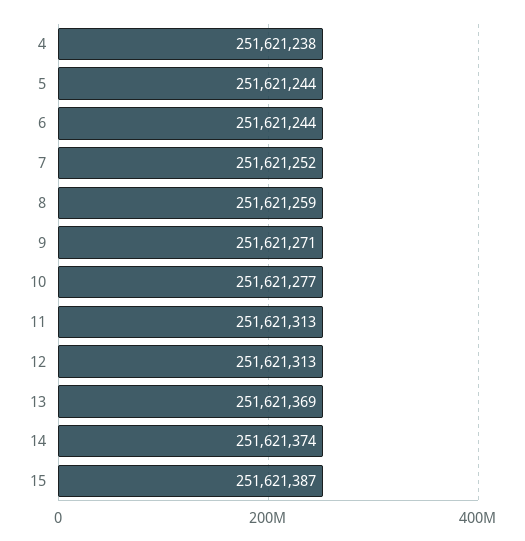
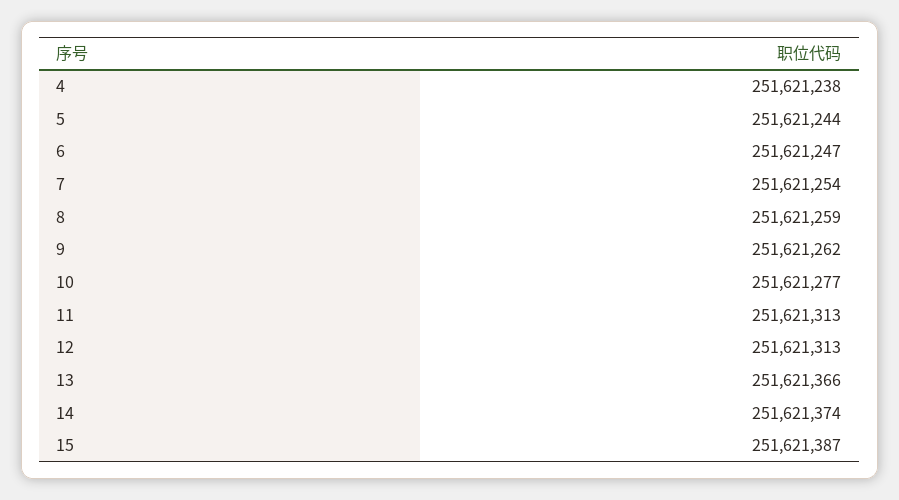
6: 251621244 -> 251621247
7: 251621252 -> 251621254
9: 251621271 -> 251621262
13: 251621369 -> 251621366

